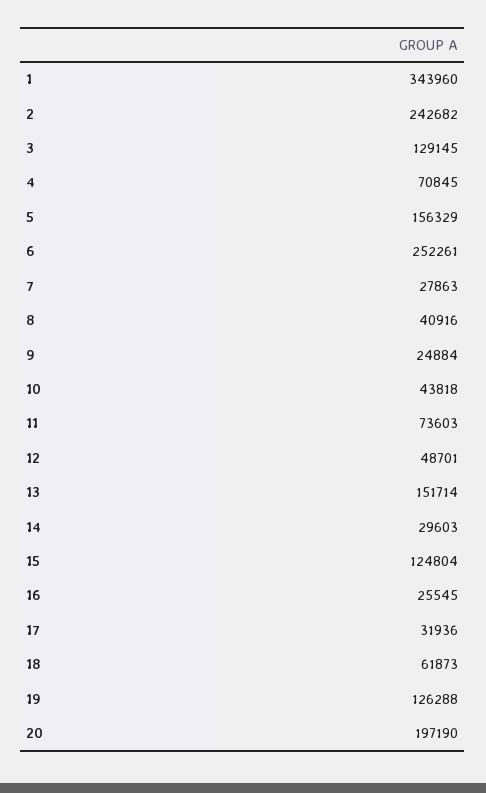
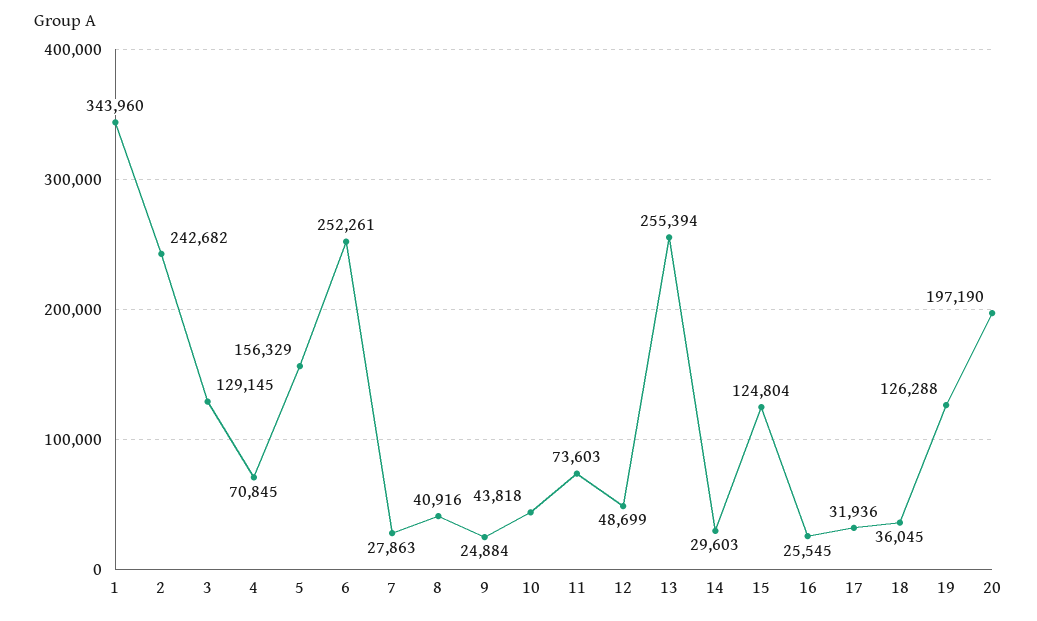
12: 48701 -> 48699
13: 151714 -> 255394
18: 61873 -> 36045

